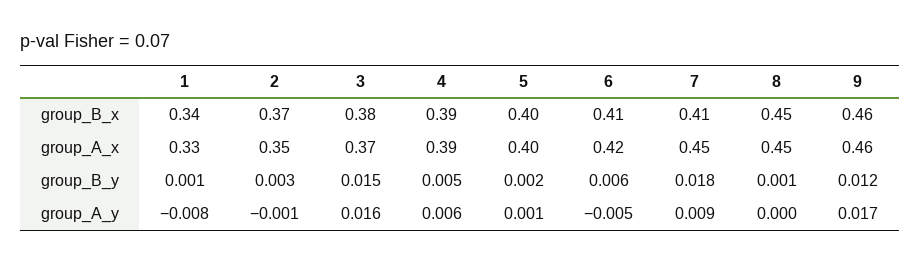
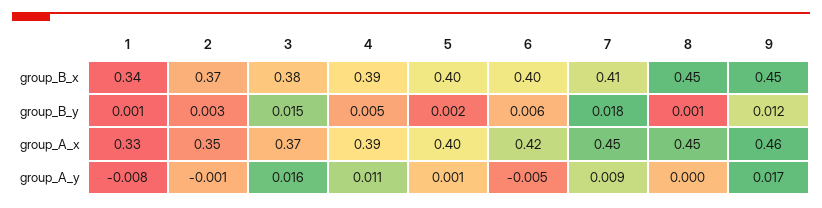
6, group_B_x: 0.41 -> 0.4
9, group_B_x: 0.46 -> 0.45
4, group_A_y: 0.006 -> 0.011

